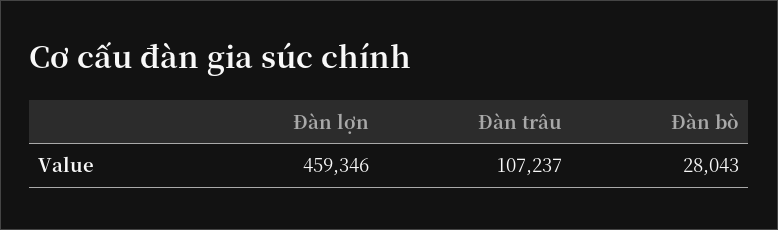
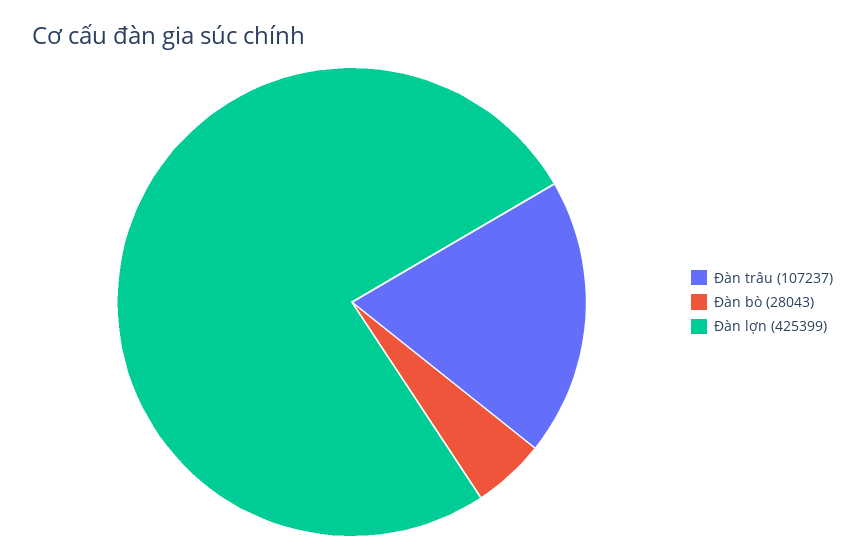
Đàn lợn: 459346 -> 425399

